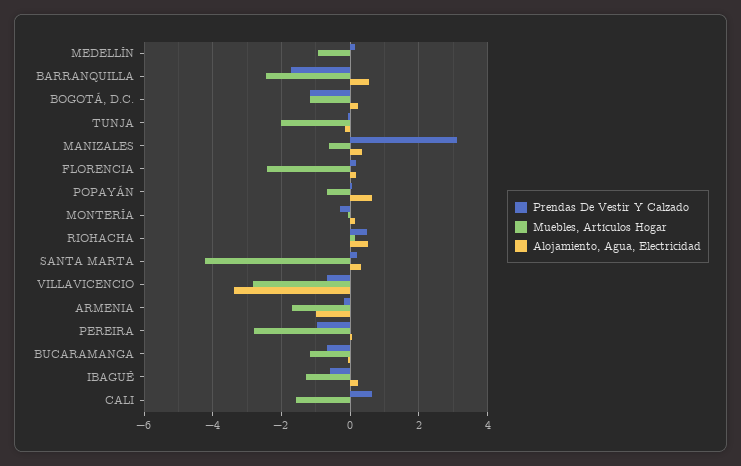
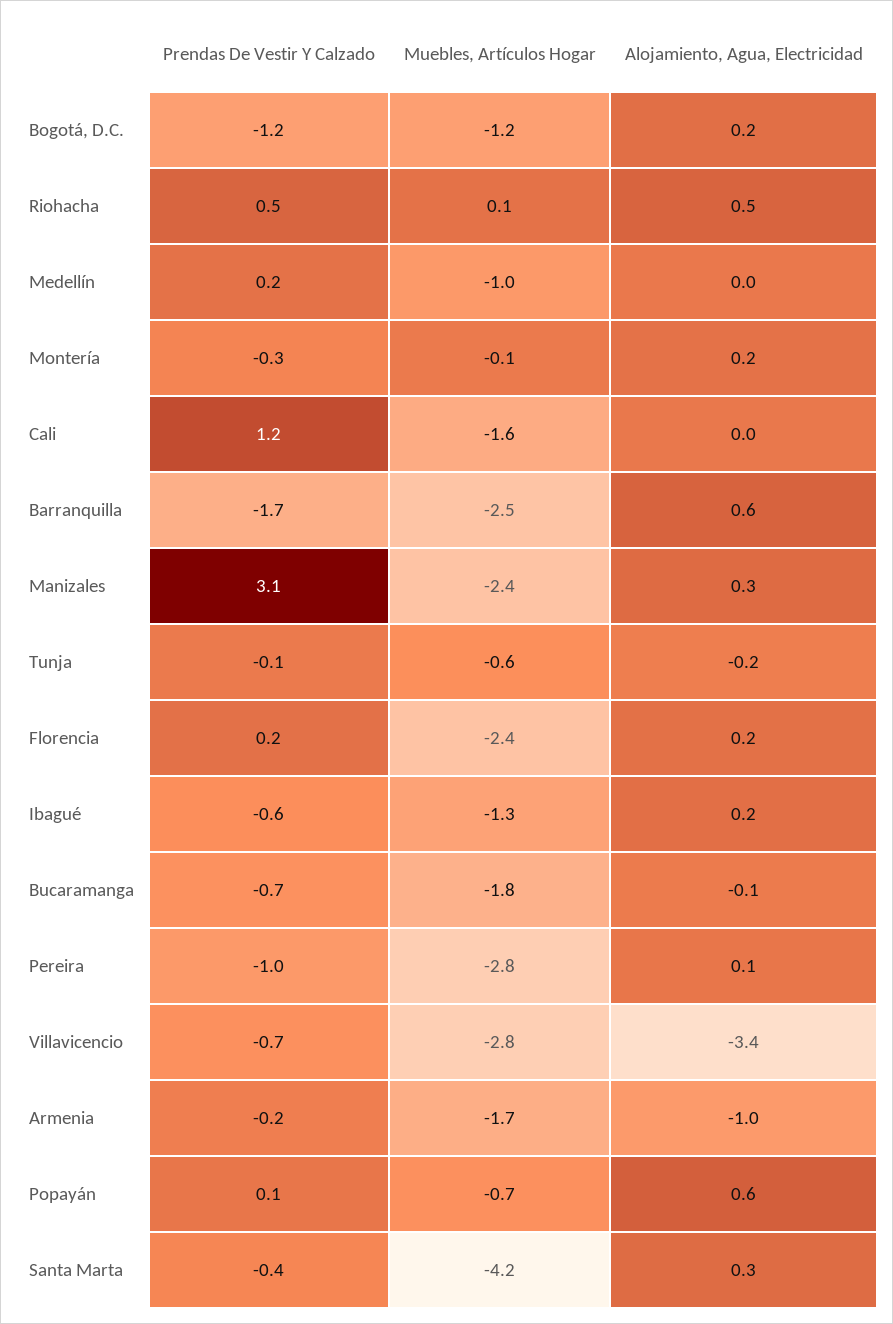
Muebles, Artículos Hogar, TUNJA: -2 -> -0.6
Muebles, Artículos Hogar, MANIZALES: -0.6 -> -2.4
Prendas De Vestir Y Calzado, SANTA MARTA: 0.2 -> -0.4
Muebles, Artículos Hogar, BUCARAMANGA: -1.2 -> -1.8
Prendas De Vestir Y Calzado, CALI: 0.6 -> 1.2

